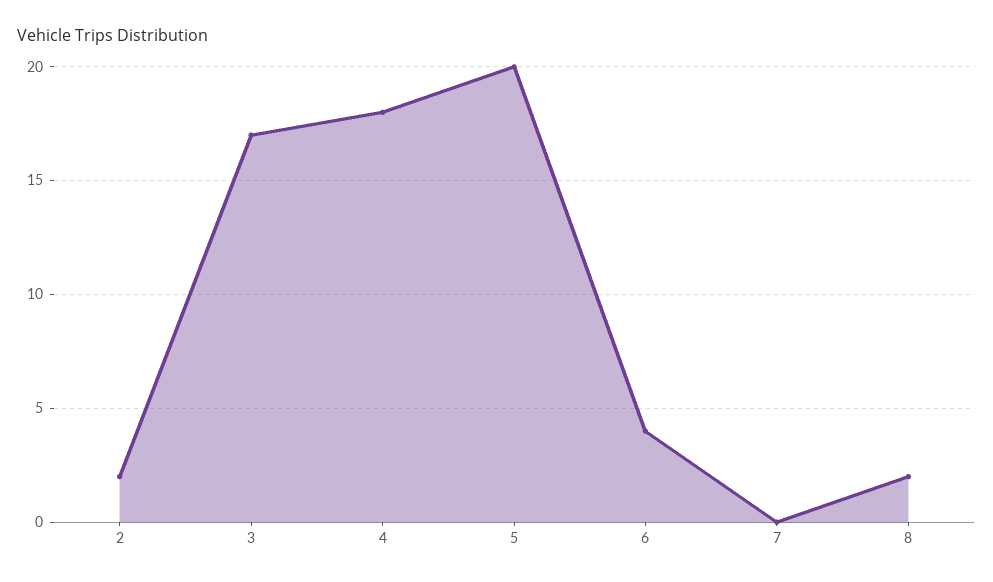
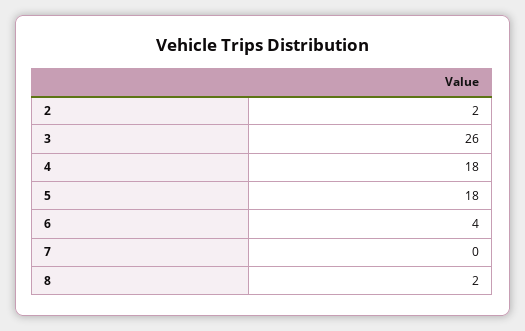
3: 17 -> 26
5: 20 -> 18

